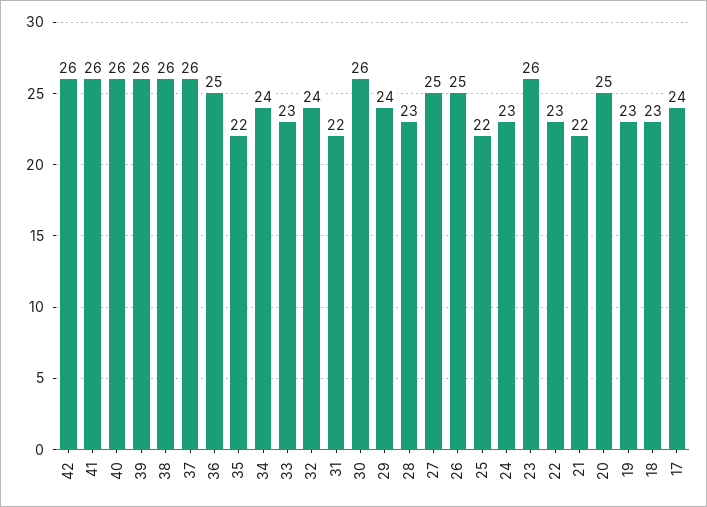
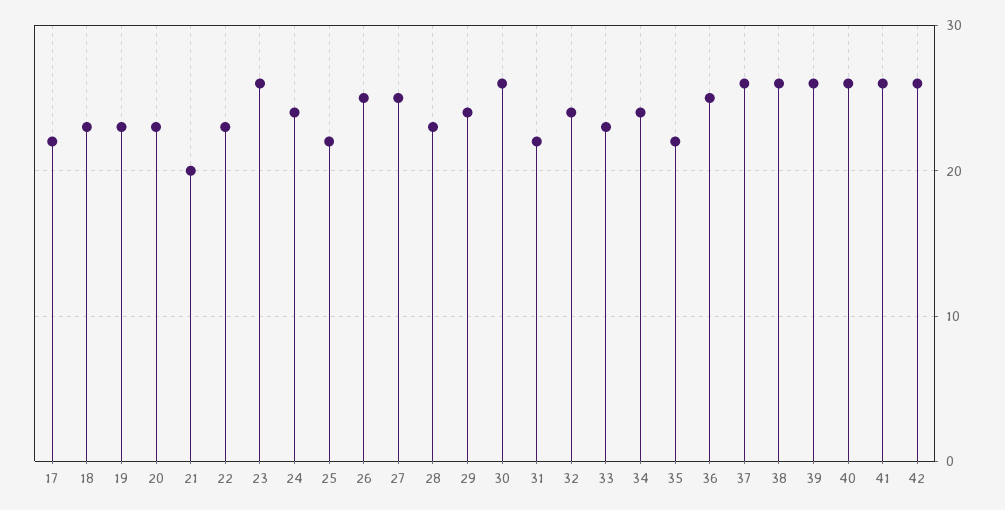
24: 23 -> 24
21: 22 -> 20
20: 25 -> 23
17: 24 -> 22

